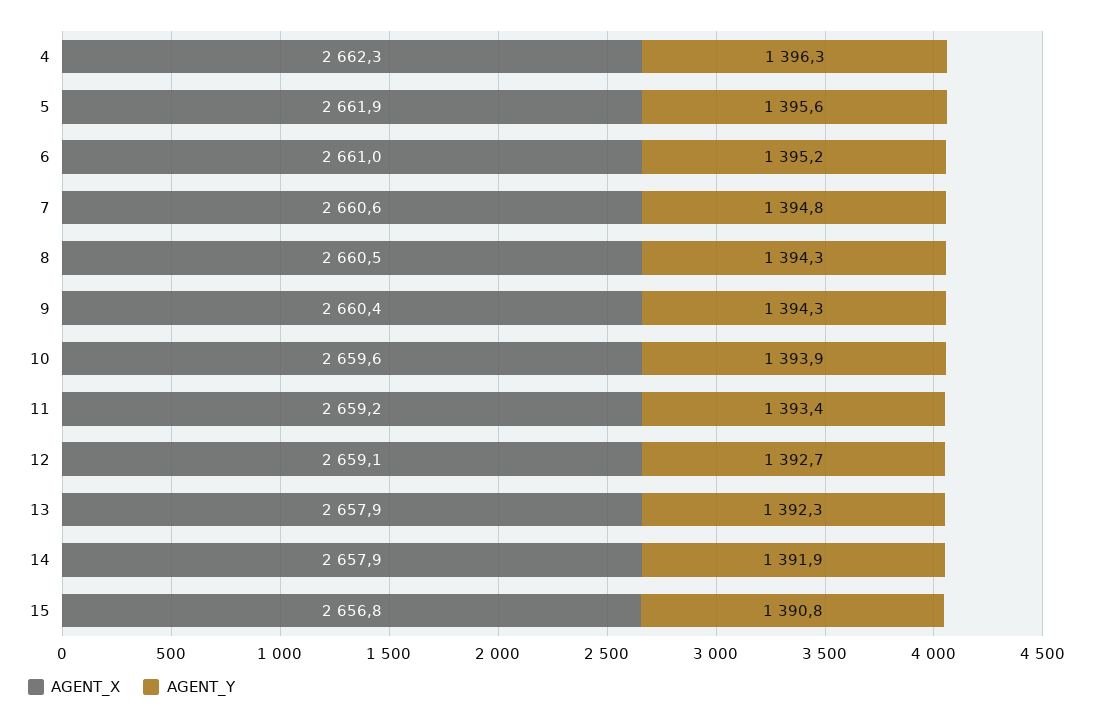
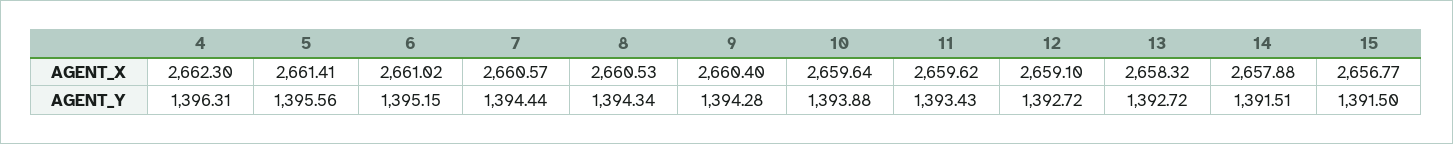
AGENT_X, 5: 2661.9 -> 2661.41
AGENT_Y, 7: 1394.8 -> 1394.44
AGENT_X, 11: 2659.2 -> 2659.62
AGENT_X, 13: 2657.9 -> 2658.32
AGENT_Y, 13: 1392.3 -> 1392.72
AGENT_Y, 14: 1391.9 -> 1391.51
AGENT_Y, 15: 1390.8 -> 1391.5

